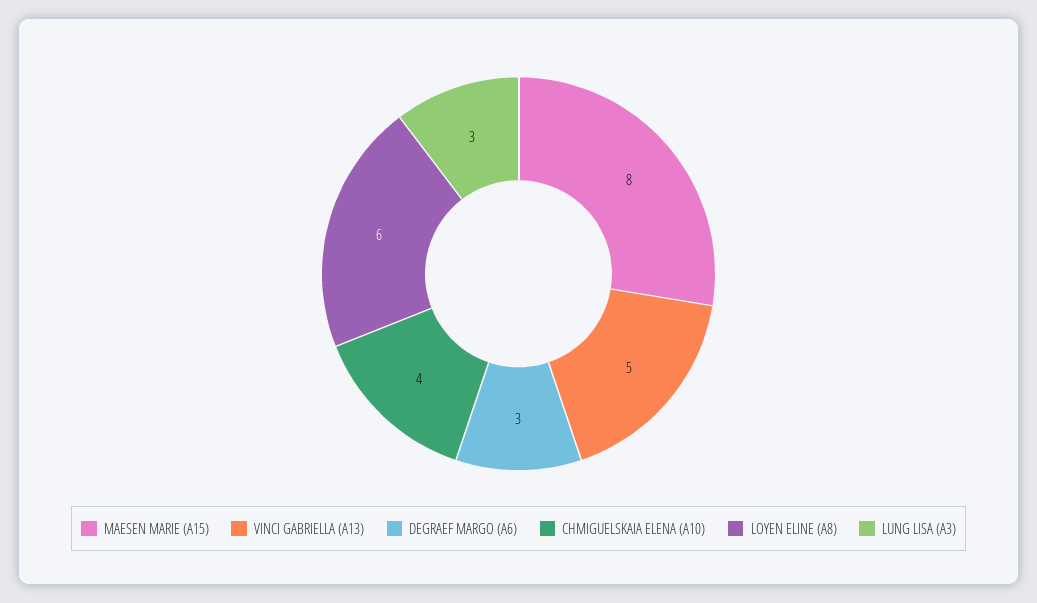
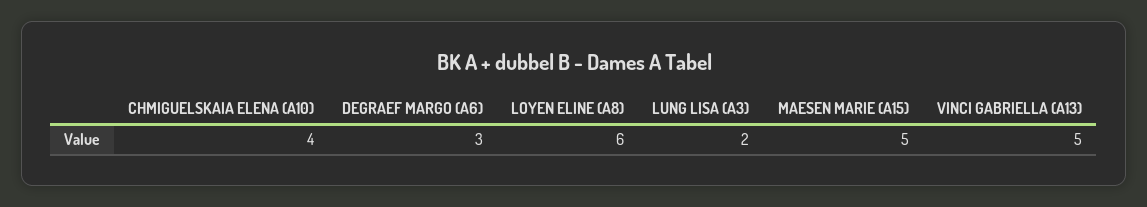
MAESEN MARIE (A15): 8 -> 5
LUNG LISA (A3): 3 -> 2

